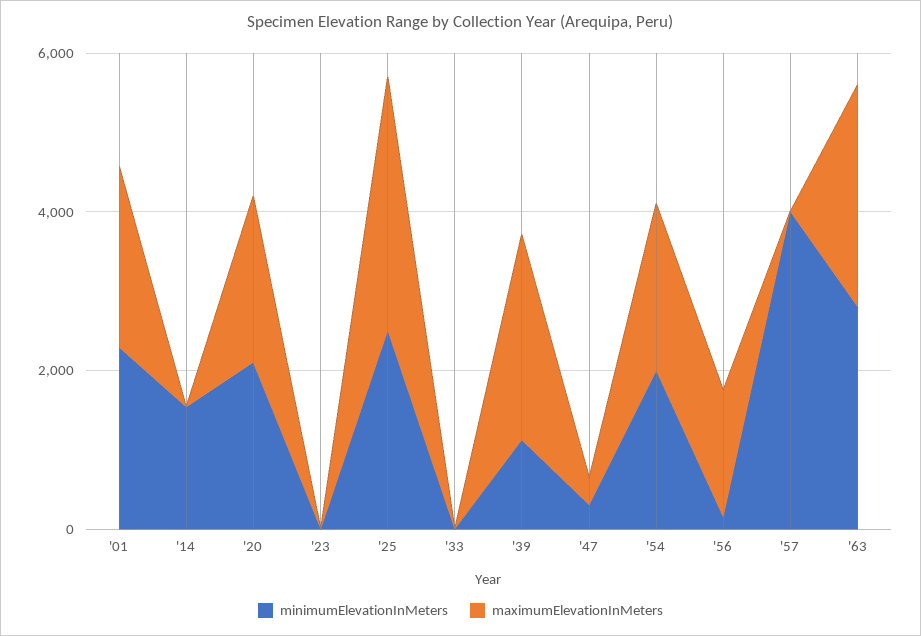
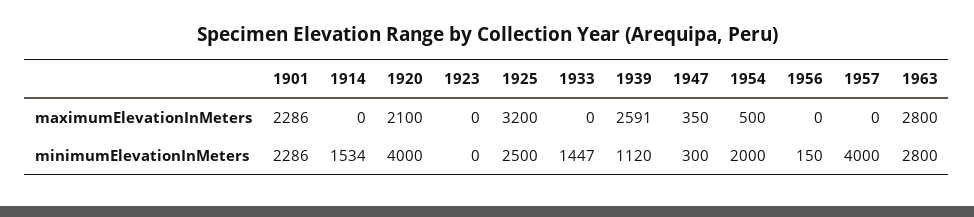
minimumElevationInMeters, '20: 2000 -> 4000
minimumElevationInMeters, '33: 0 -> 1447
maximumElevationInMeters, '54: 2000 -> 500
maximumElevationInMeters, '56: 1500 -> 0

